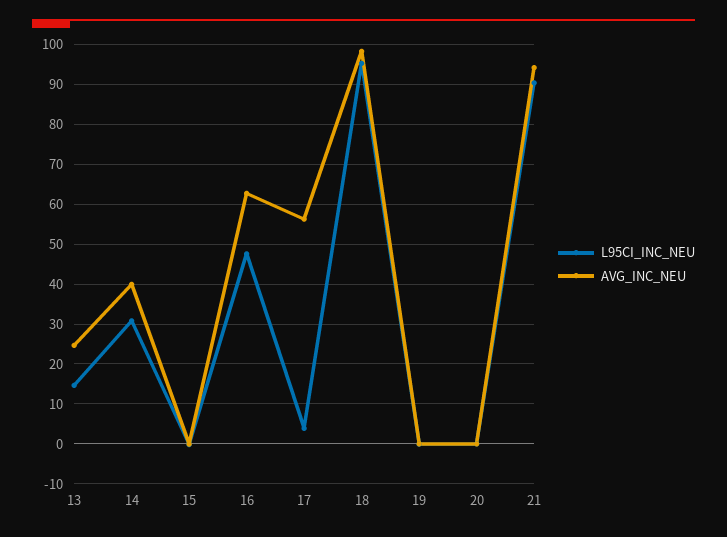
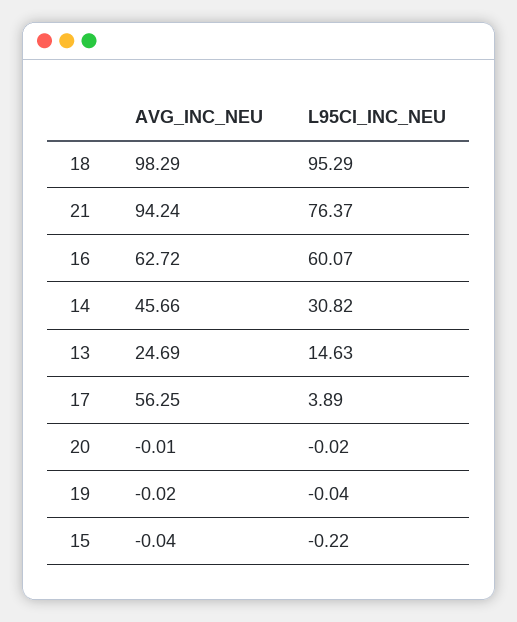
AVG_INC_NEU, 14: 40 -> 45.66
L95CI_INC_NEU, 16: 48 -> 60.07
L95CI_INC_NEU, 21: 90 -> 76.37

